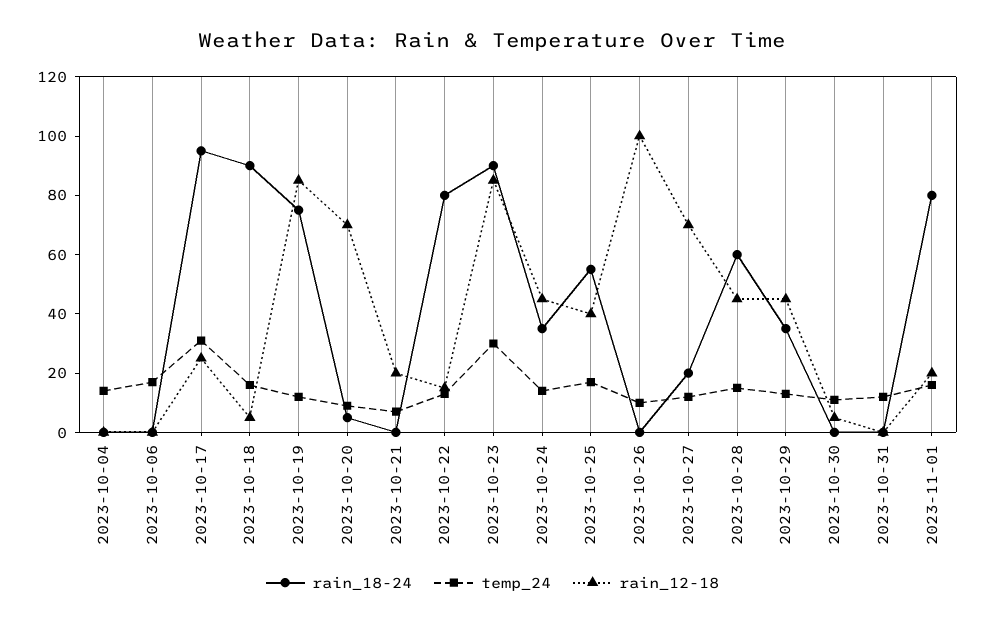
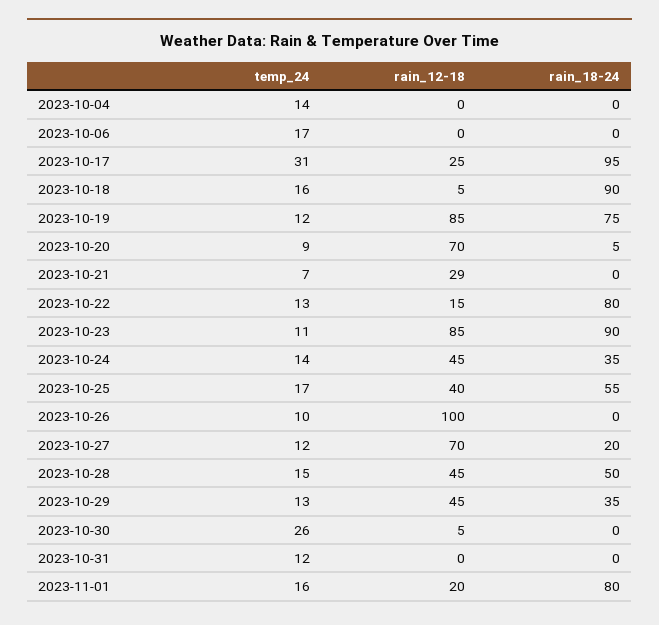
rain_12-18, 2023-10-21: 20 -> 29
temp_24, 2023-10-23: 30 -> 11
rain_18-24, 2023-10-28: 60 -> 50
temp_24, 2023-10-30: 10 -> 26

